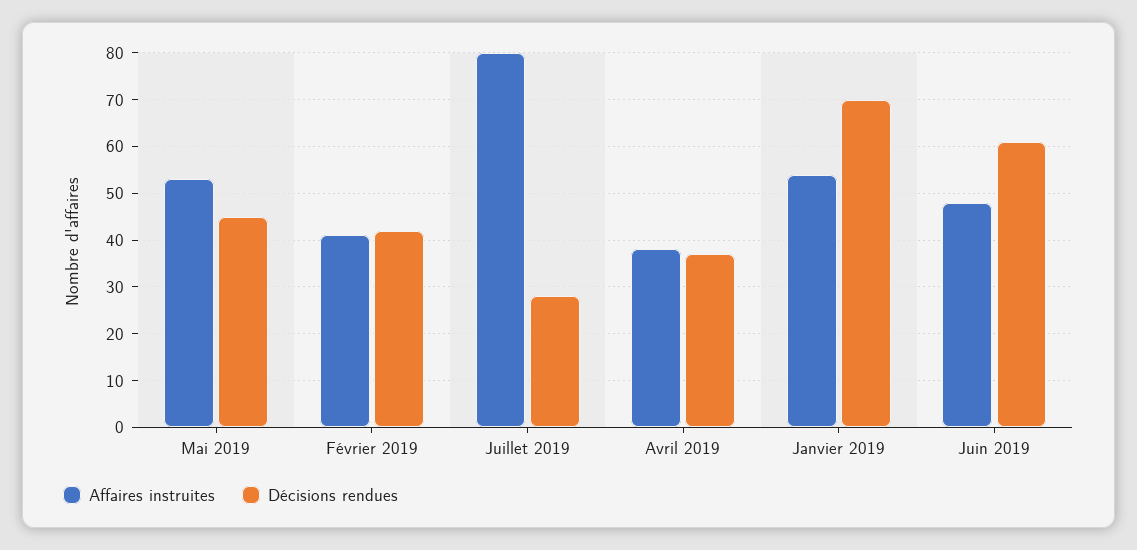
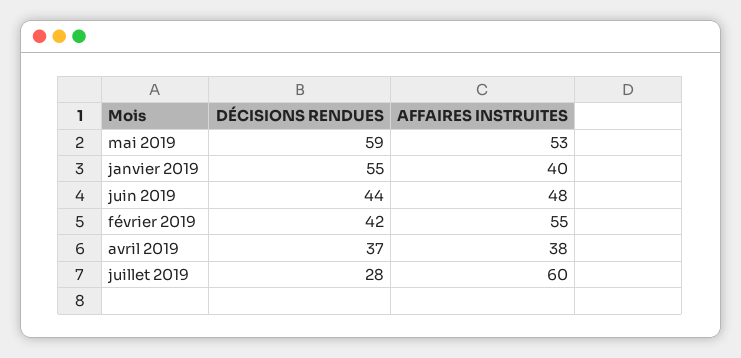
Décisions rendues, Mai 2019: 45 -> 59
Affaires instruites, Février 2019: 40 -> 55
Affaires instruites, Juillet 2019: 80 -> 60
Affaires instruites, Janvier 2019: 55 -> 40
Décisions rendues, Janvier 2019: 70 -> 55
Décisions rendues, Juin 2019: 60 -> 44

